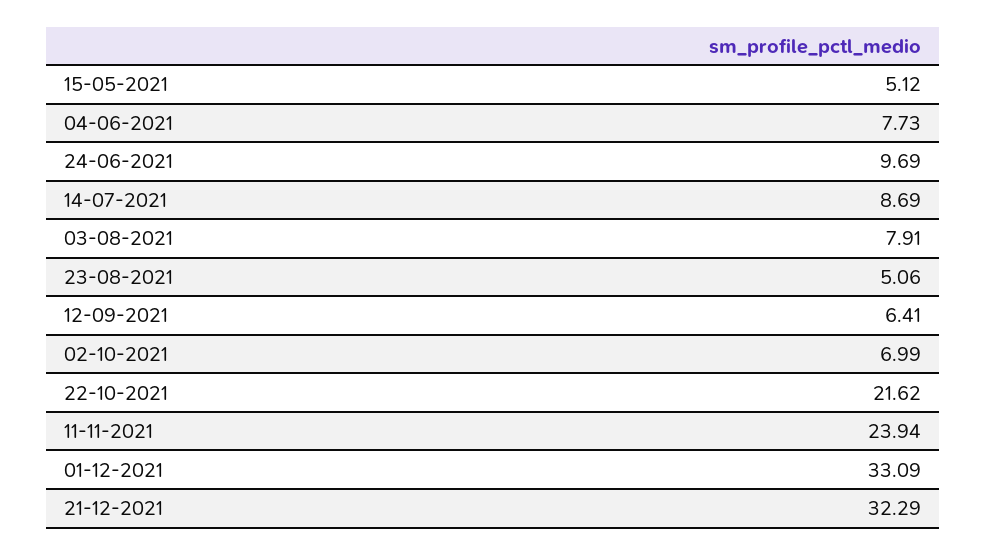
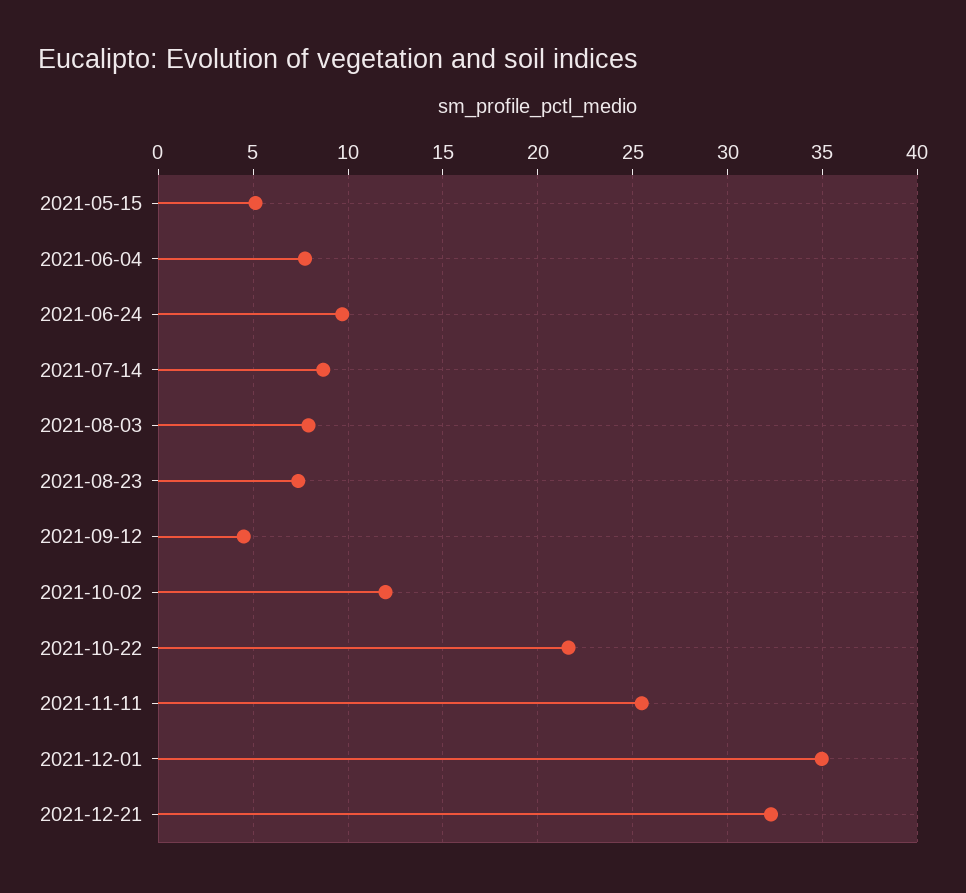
23-08-2021: 5.06 -> 7.5
12-09-2021: 6.41 -> 4.5
02-10-2021: 6.99 -> 12
11-11-2021: 23.94 -> 25.5
01-12-2021: 33.09 -> 35

